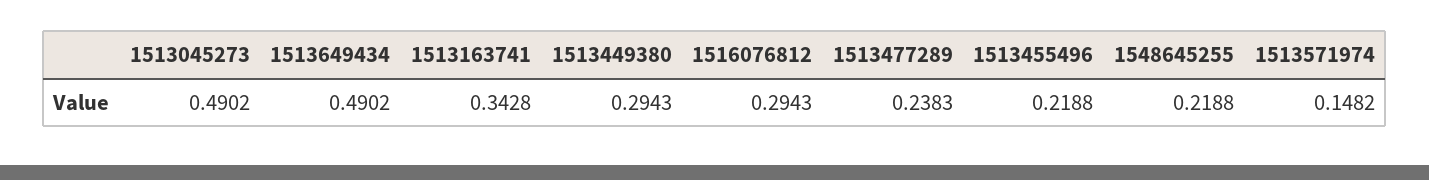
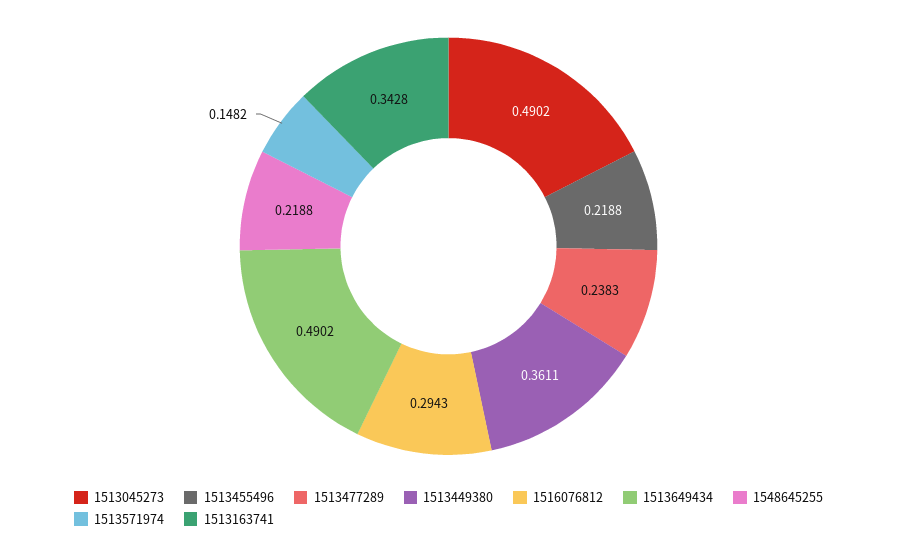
1513449380: 0.2943 -> 0.3611

